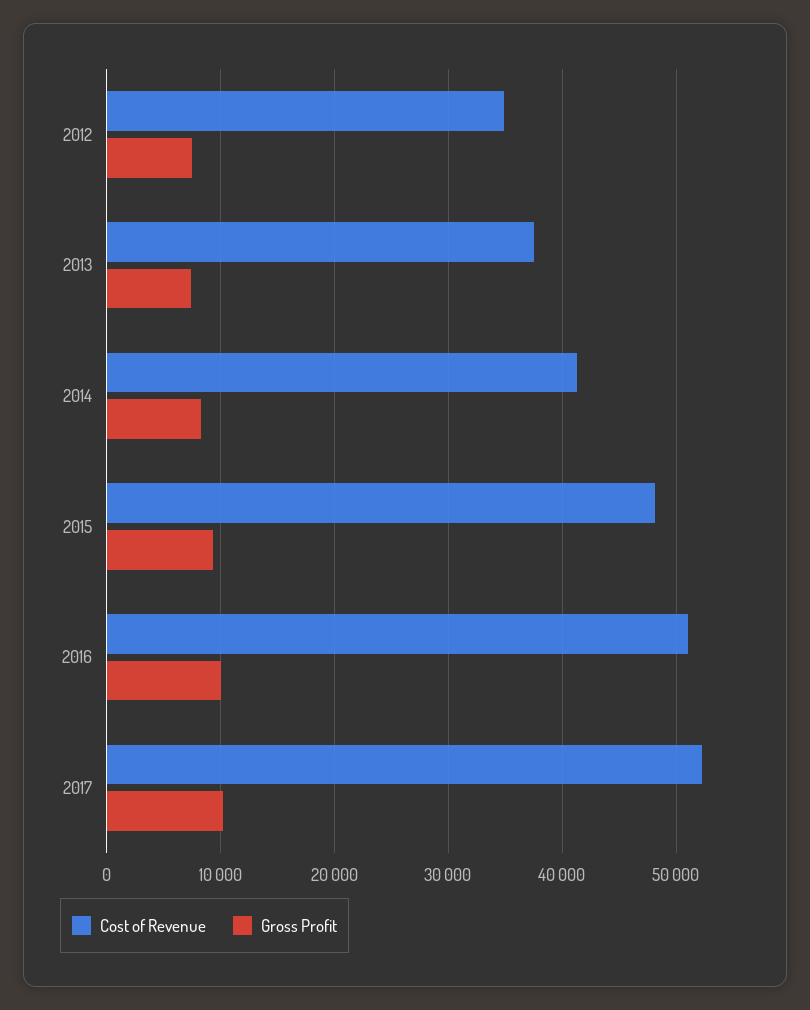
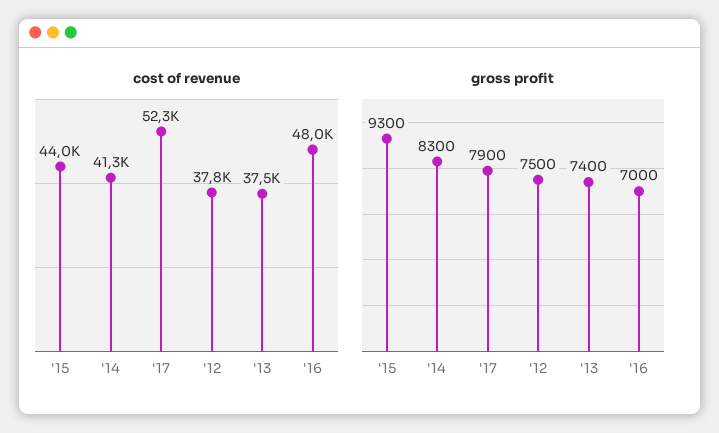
Cost of Revenue, 2012: 35000 -> 37800
Cost of Revenue, 2015: 48000 -> 44000
Cost of Revenue, 2016: 51000 -> 48000
Gross Profit, 2016: 10000 -> 7000
Gross Profit, 2017: 10000 -> 7900

